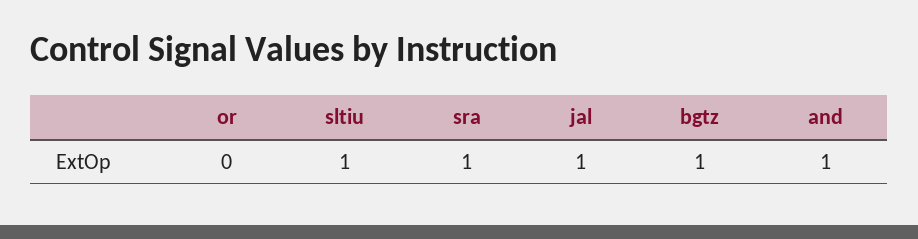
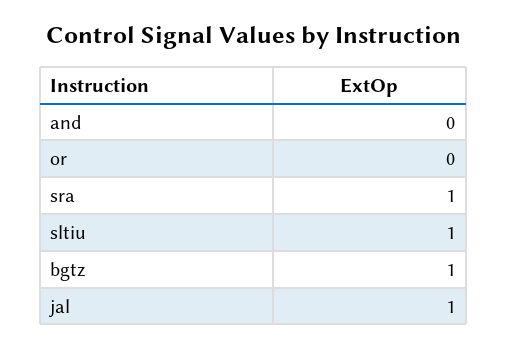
and: 1 -> 0

